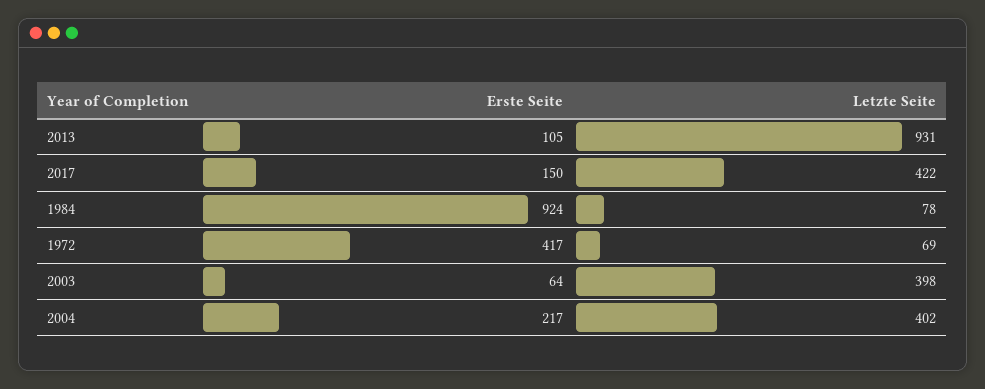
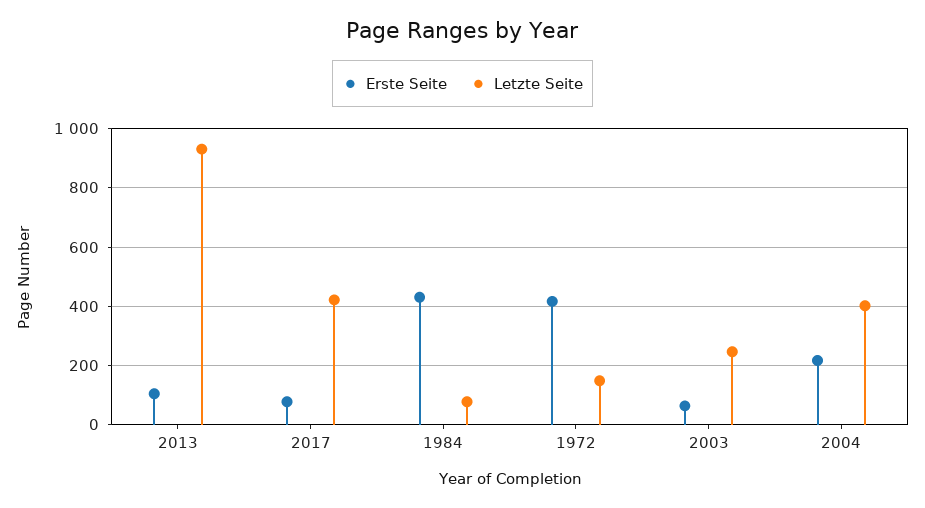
Erste Seite, 2017: 150 -> 75
Erste Seite, 1984: 924 -> 425
Letzte Seite, 1972: 69 -> 150
Letzte Seite, 2003: 398 -> 250

